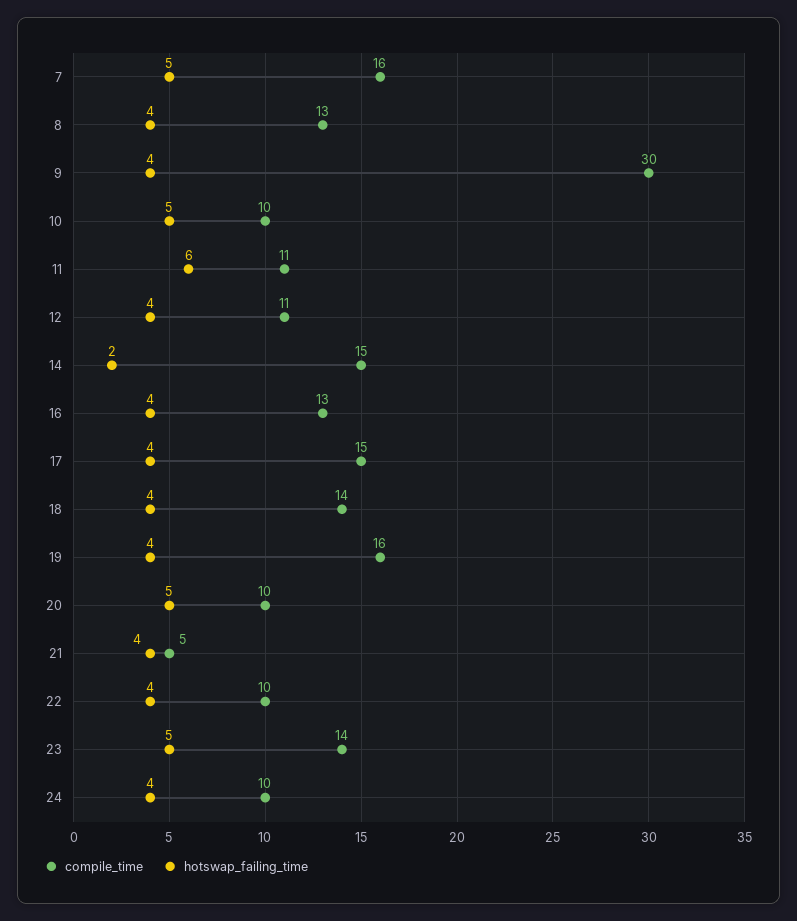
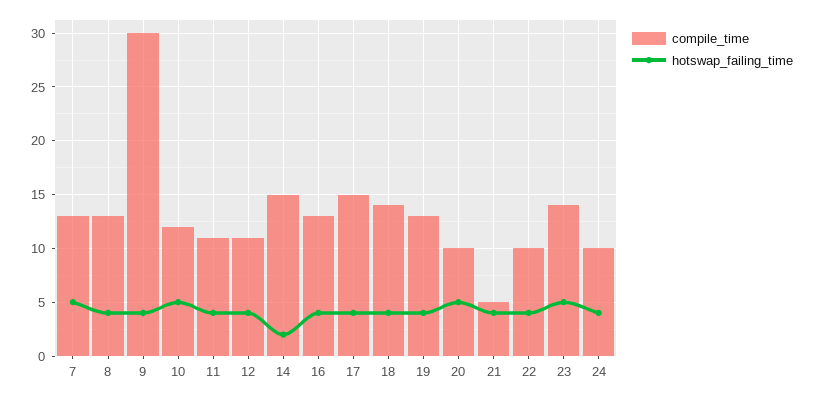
compile_time, 7: 16 -> 13
compile_time, 10: 10 -> 12
hotswap_failing_time, 11: 6 -> 4
compile_time, 19: 16 -> 13

